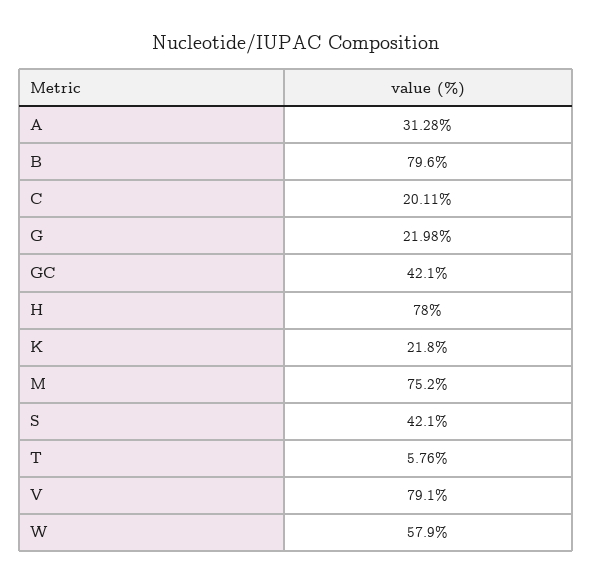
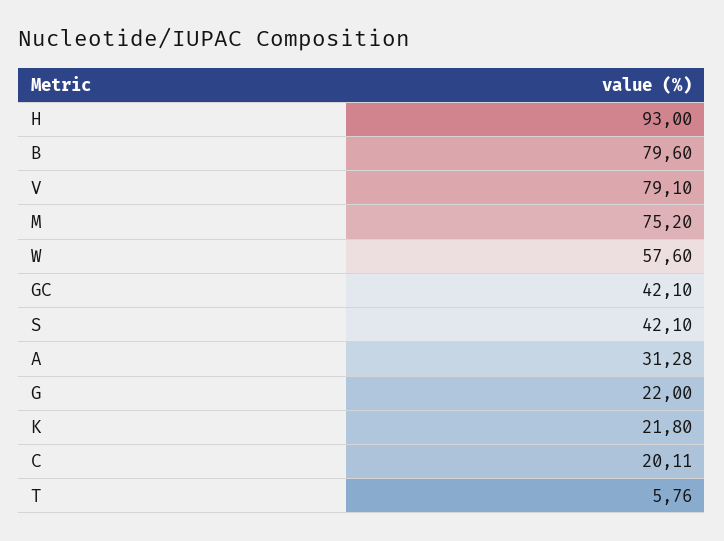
G: 21.98 -> 22
H: 78 -> 93
W: 57.9 -> 57.6

